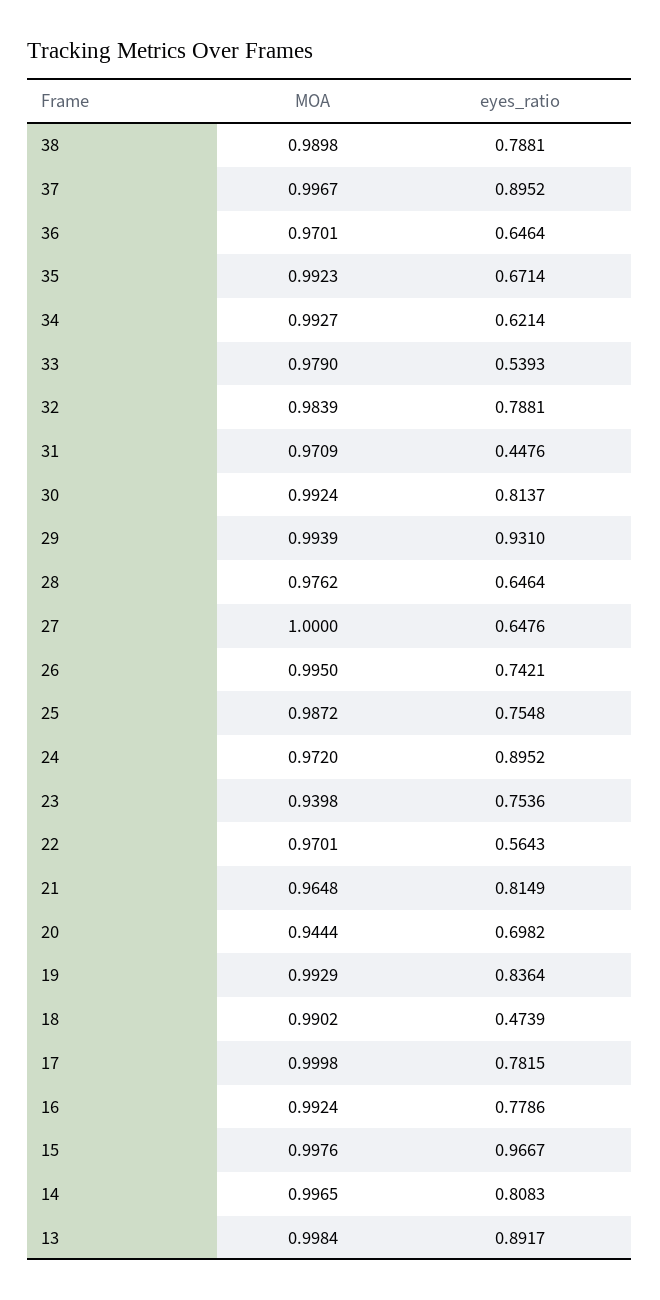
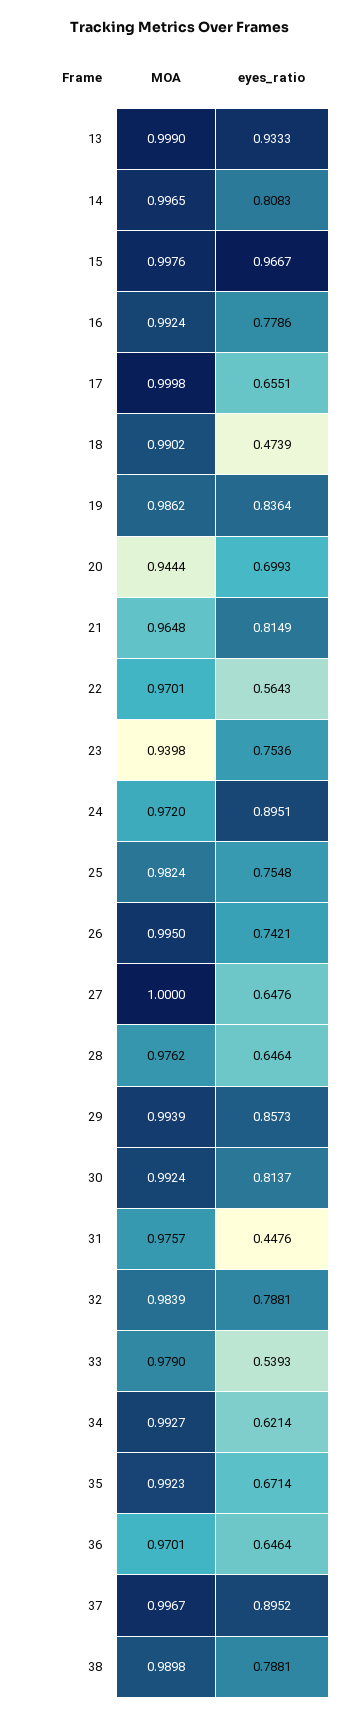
MOA, 31: 0.9709 -> 0.9757
eyes_ratio, 29: 0.931 -> 0.8573
MOA, 25: 0.9872 -> 0.9824
eyes_ratio, 24: 0.8952 -> 0.8951
eyes_ratio, 20: 0.6982 -> 0.6993
MOA, 19: 0.9929 -> 0.9862
eyes_ratio, 17: 0.7815 -> 0.6551
MOA, 13: 0.9984 -> 0.999
eyes_ratio, 13: 0.8917 -> 0.9333

